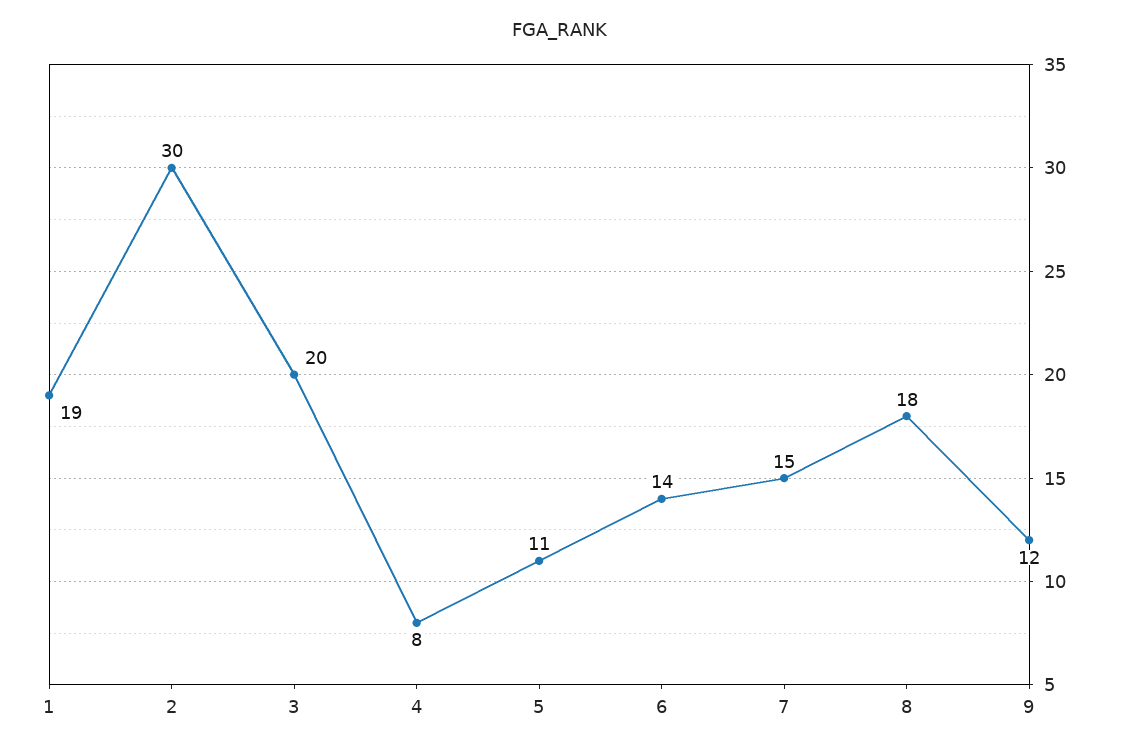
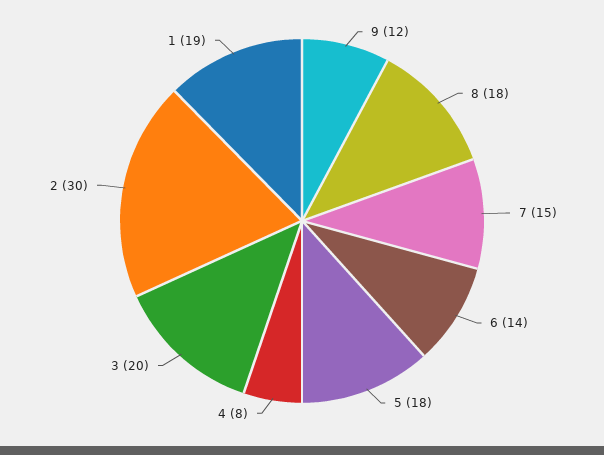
5: 11 -> 18

